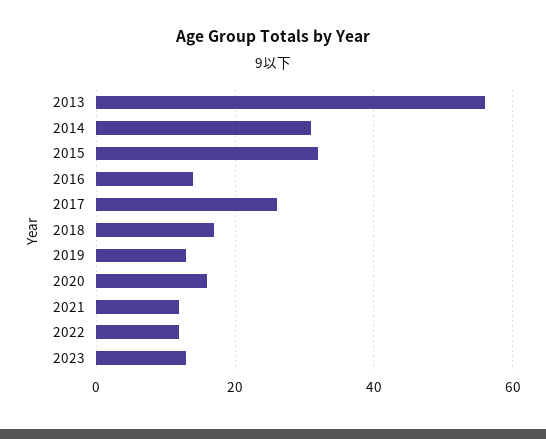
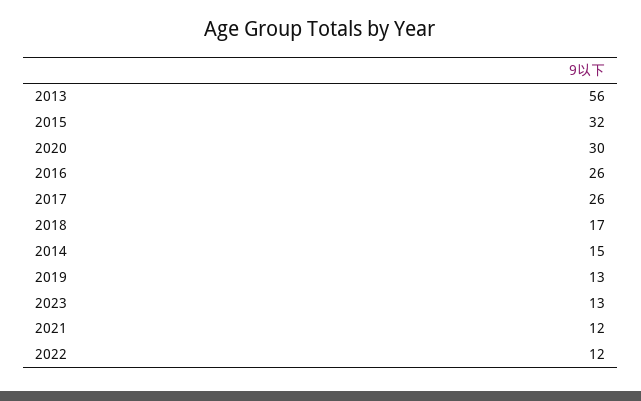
2014: 30 -> 15
2016: 15 -> 26
2020: 15 -> 30

